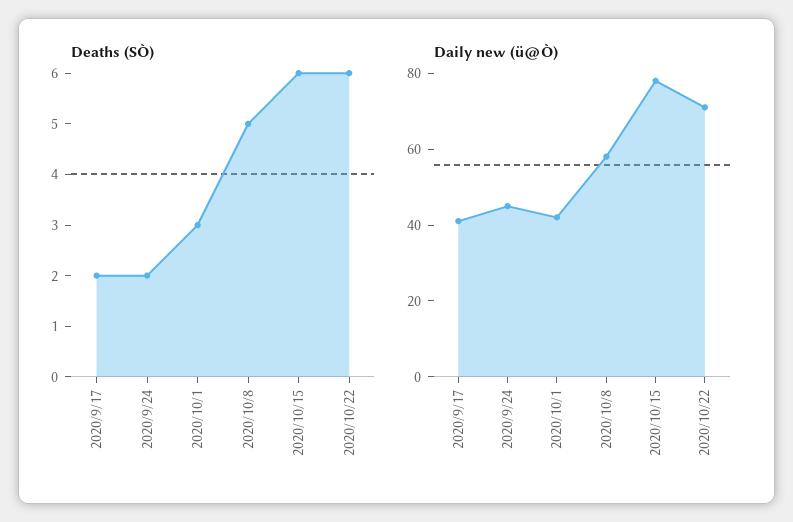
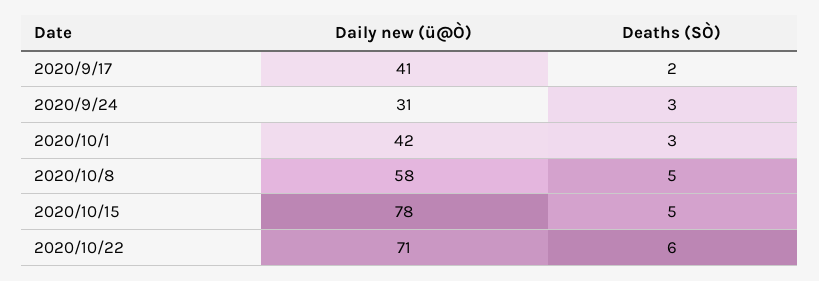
Deaths (SÒ), 2020/9/24: 2 -> 3
Deaths (SÒ), 2020/10/15: 6 -> 5
Daily new (ü@Ò), 2020/9/24: 45 -> 31

